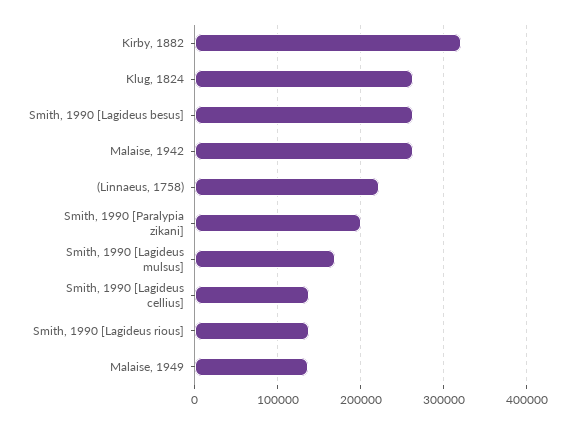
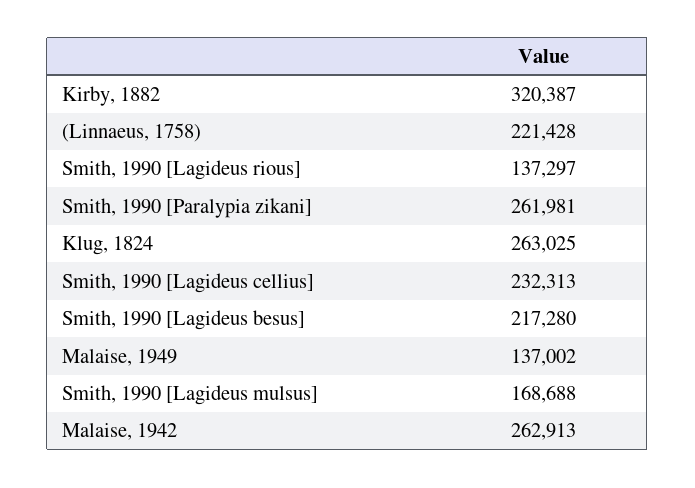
Smith, 1990 [Lagideus besus]: 260000 -> 217280
Smith, 1990 [Paralypia zikani]: 200000 -> 261981
Smith, 1990 [Lagideus cellius]: 140000 -> 232313

